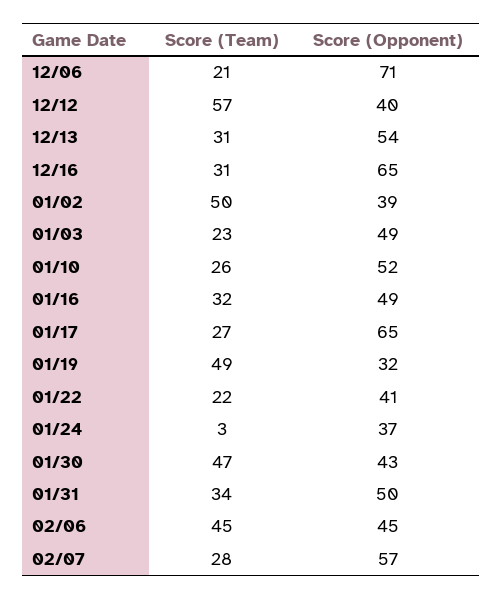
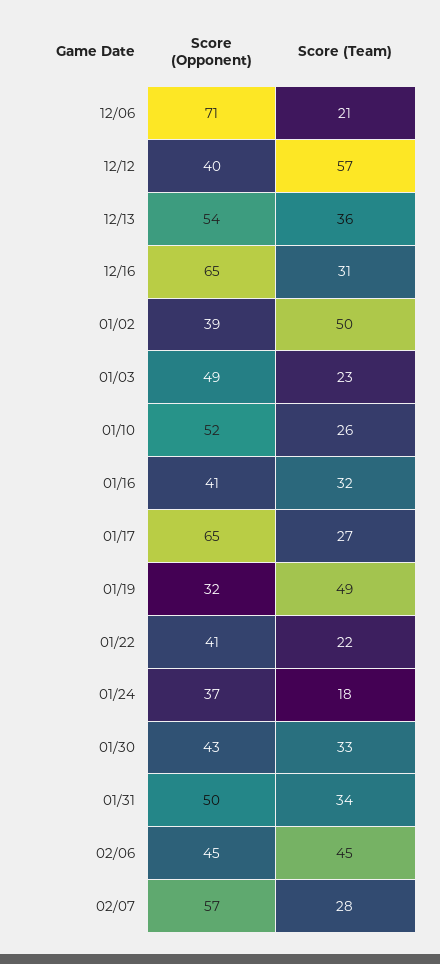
Score (Team), 12/13: 31 -> 36
Score (Opponent), 01/16: 49 -> 41
Score (Team), 01/24: 3 -> 18
Score (Team), 01/30: 47 -> 33

